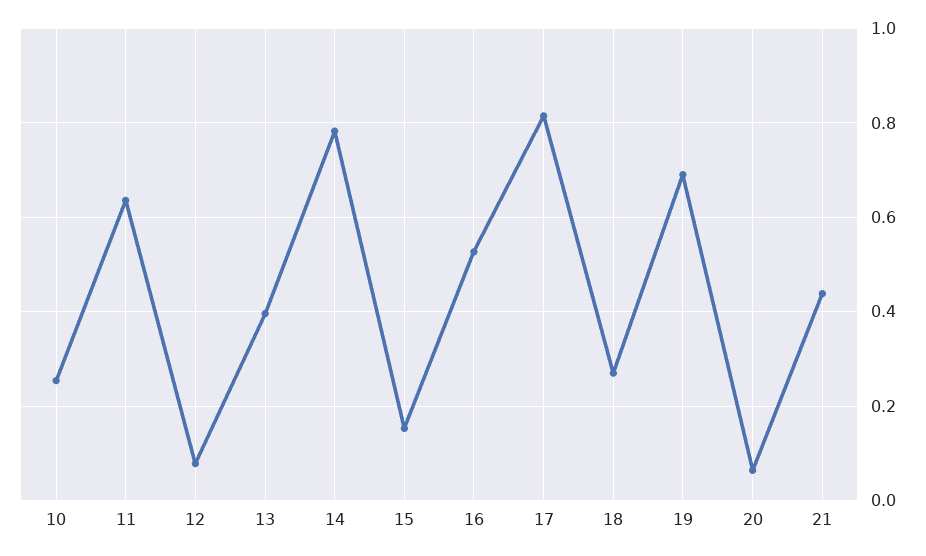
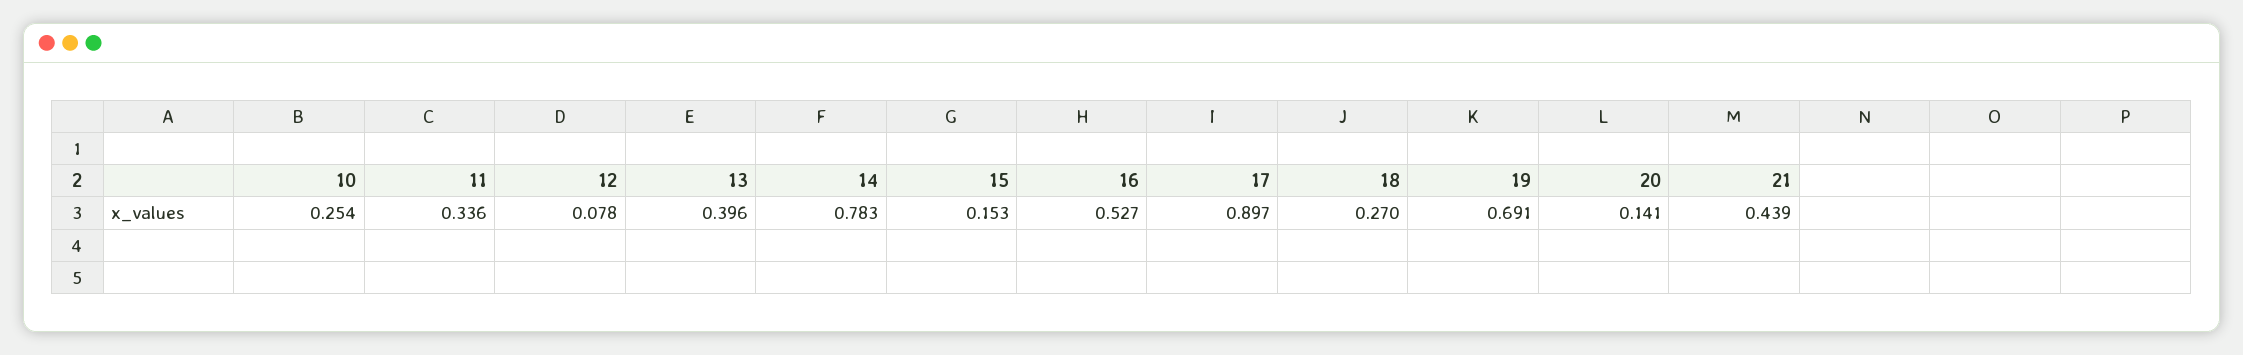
11: 0.64 -> 0.336
17: 0.82 -> 0.897
20: 0.06 -> 0.141

